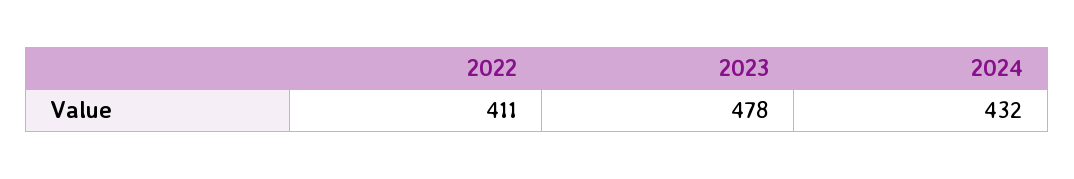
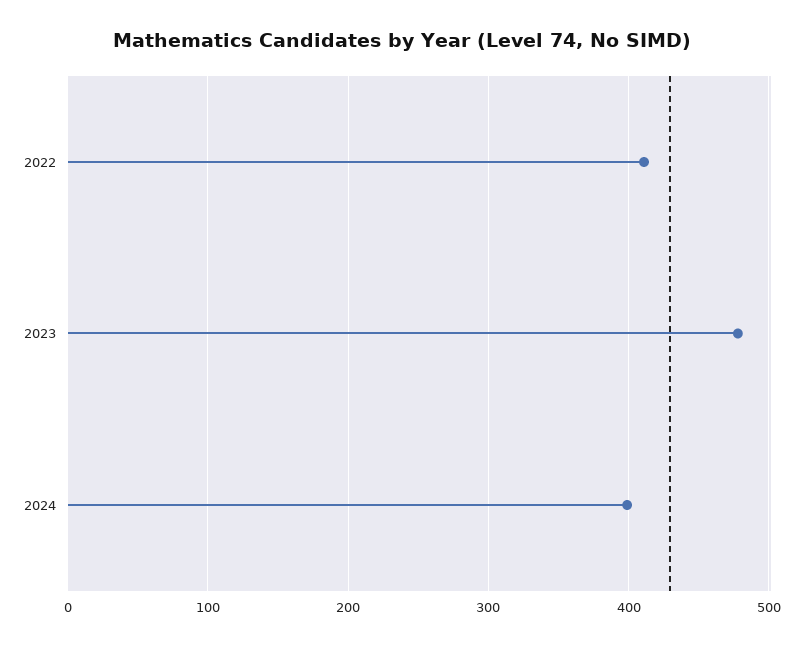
2024: 432 -> 400

